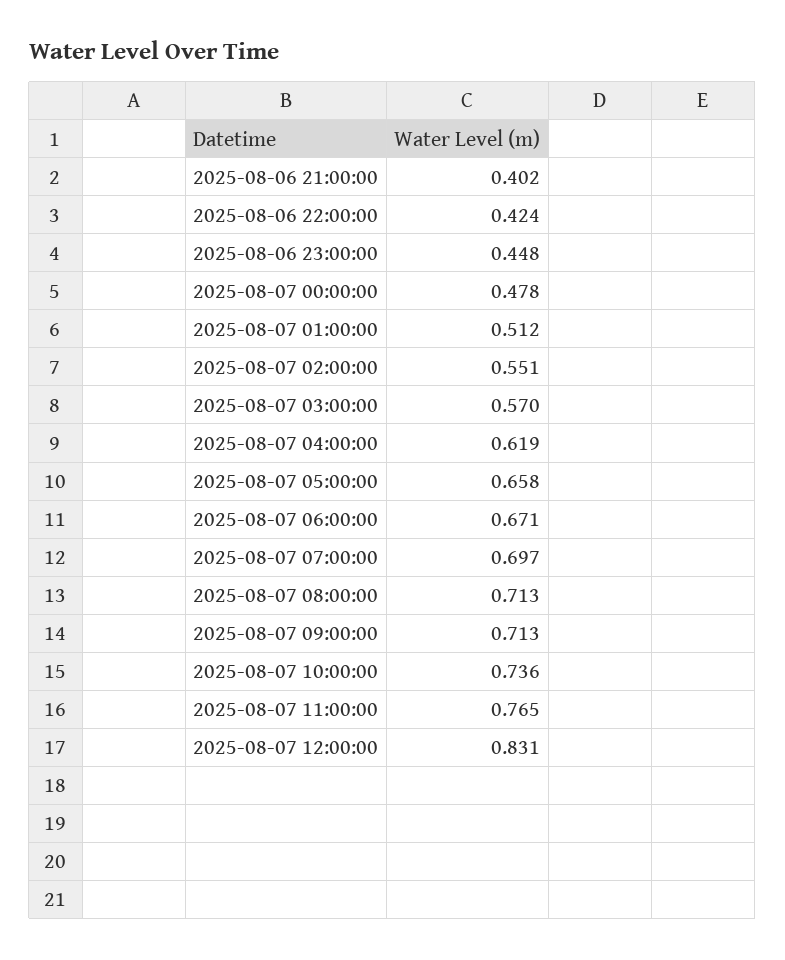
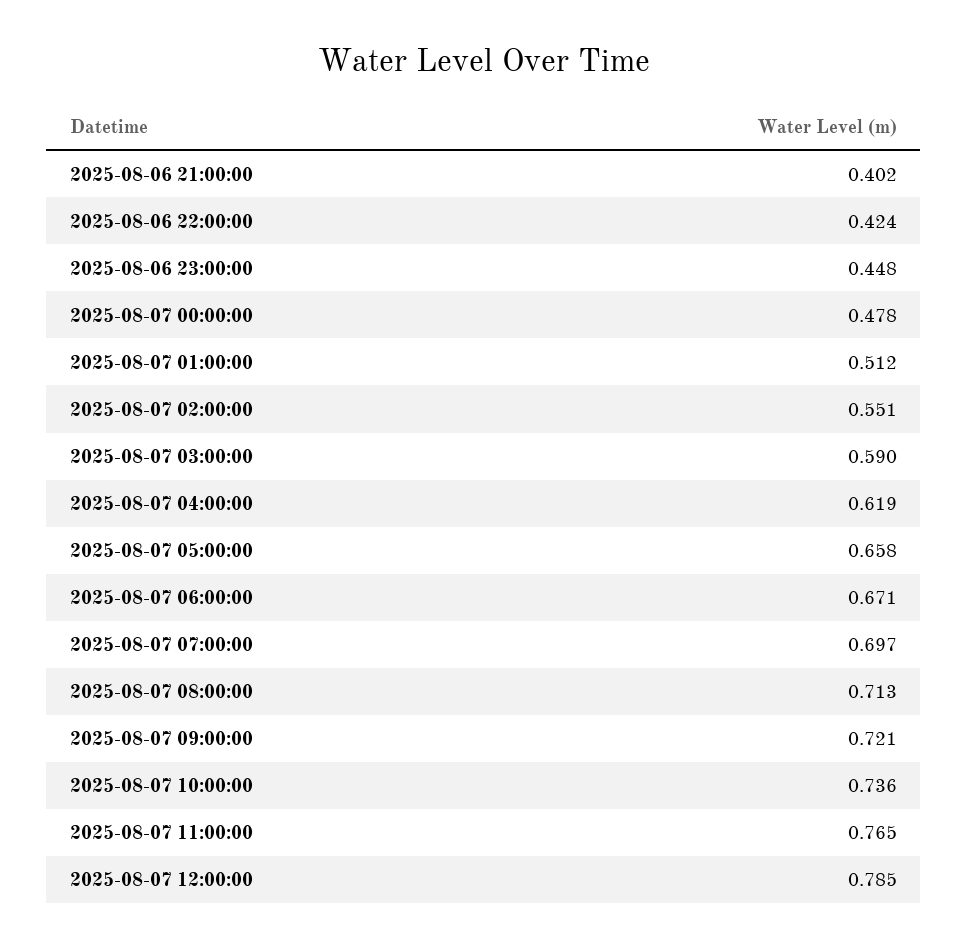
2025-08-07 03:00:00: 0.57 -> 0.59
2025-08-07 09:00:00: 0.713 -> 0.721
2025-08-07 12:00:00: 0.831 -> 0.785

